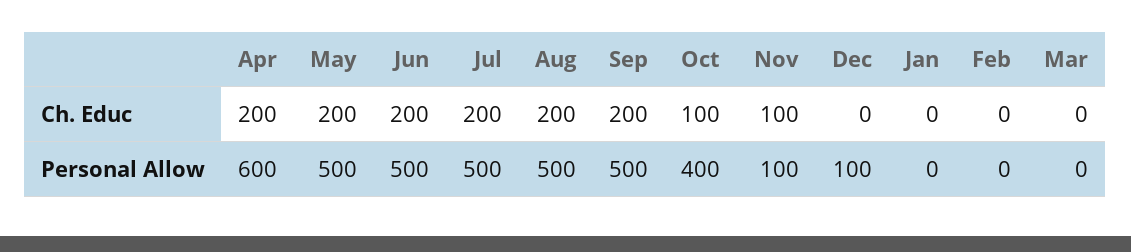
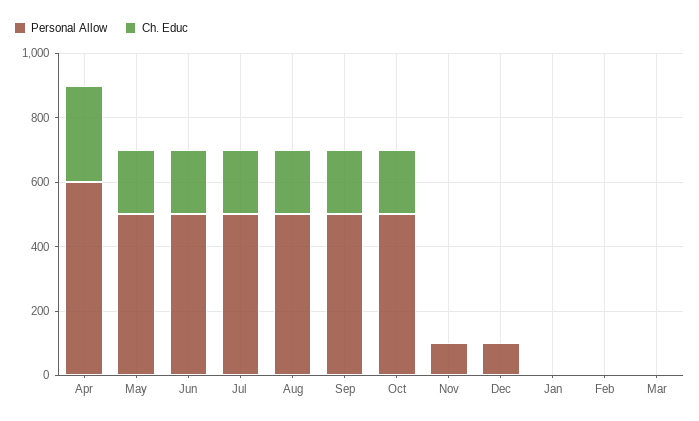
Ch. Educ, Apr: 200 -> 300
Ch. Educ, Oct: 100 -> 200
Ch. Educ, Nov: 100 -> 0
Personal Allow, Oct: 400 -> 500

